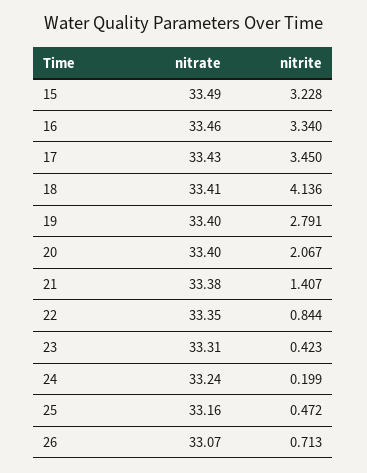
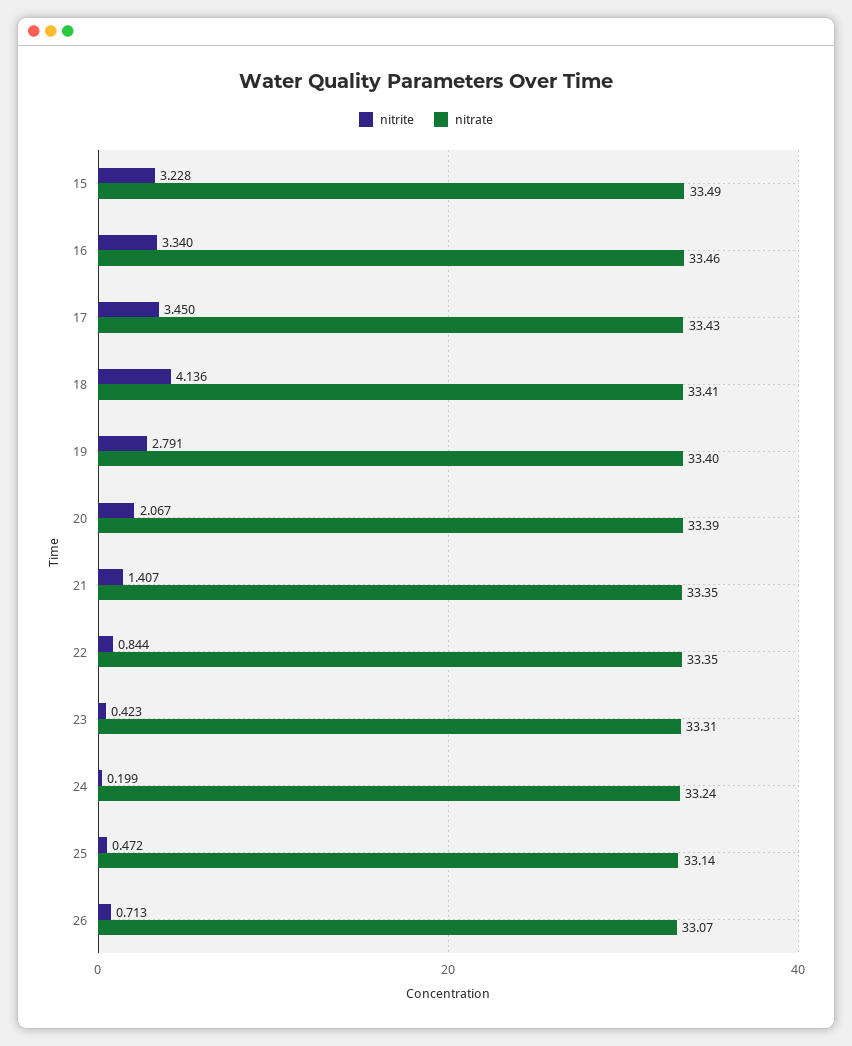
nitrate, 20: 33.4 -> 33.39
nitrate, 21: 33.38 -> 33.35
nitrate, 25: 33.16 -> 33.14

